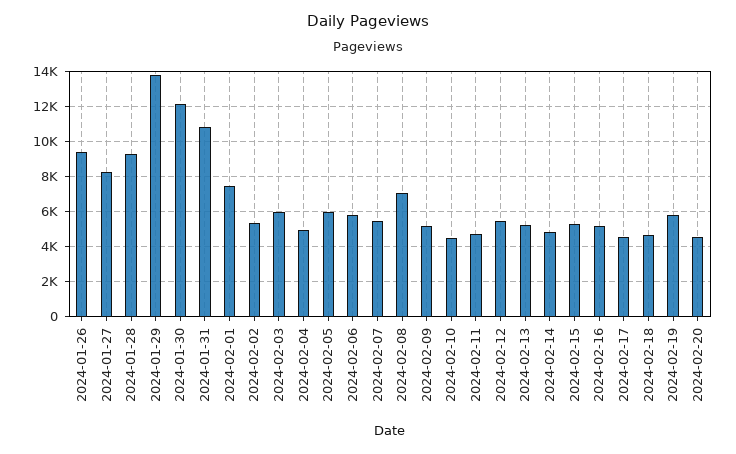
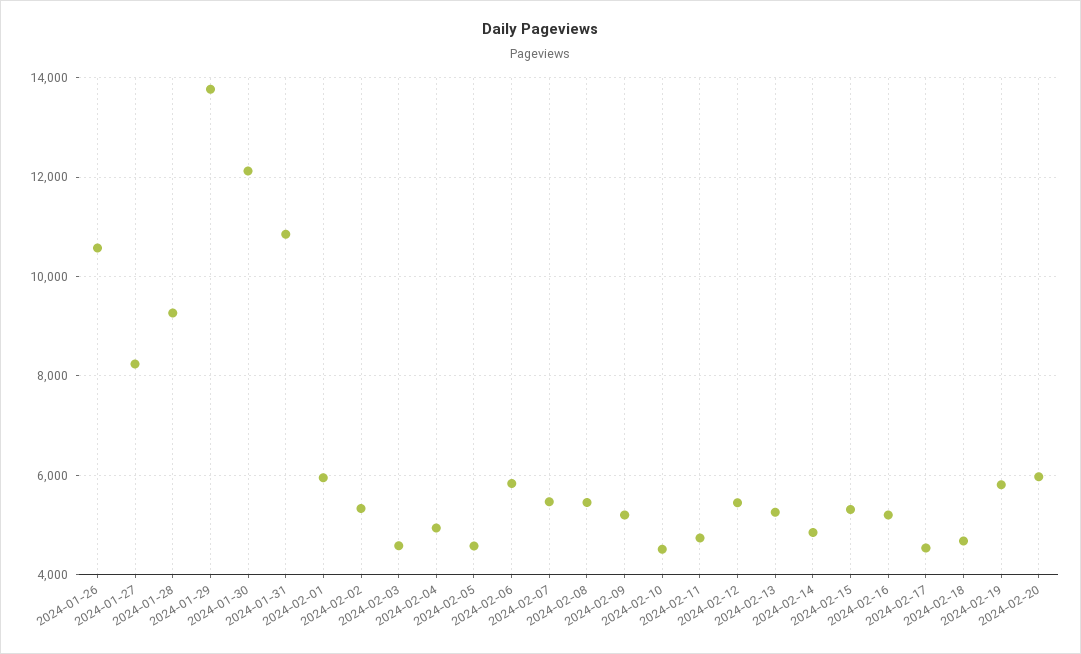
2024-01-26: 9500 -> 10600
2024-02-01: 7500 -> 6000
2024-02-03: 6000 -> 4600
2024-02-05: 6000 -> 4600
2024-02-08: 7000 -> 5400
2024-02-20: 4500 -> 6000

